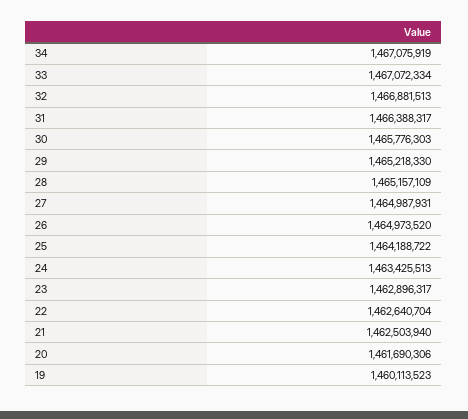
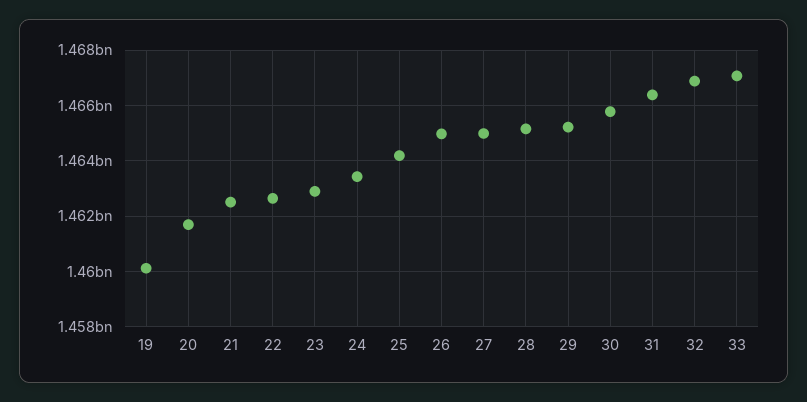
34: 1467075919 -> none

